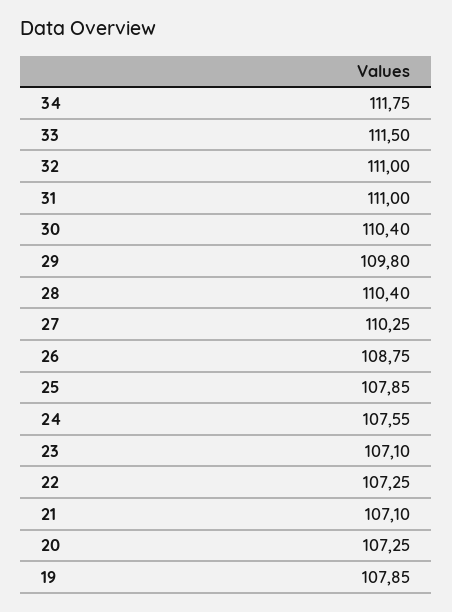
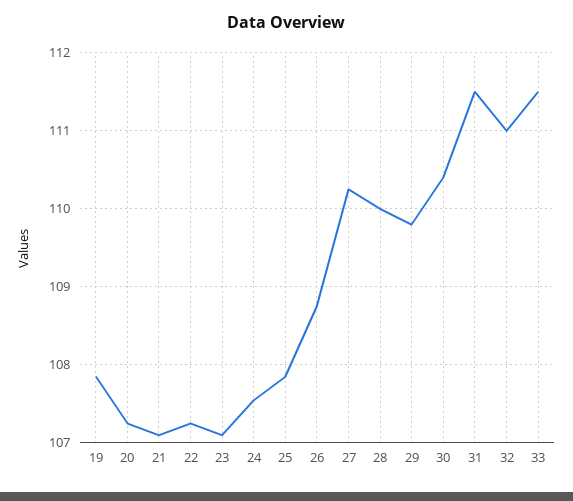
34: 111.75 -> none
31: 111 -> 111.5
28: 110.4 -> 110

